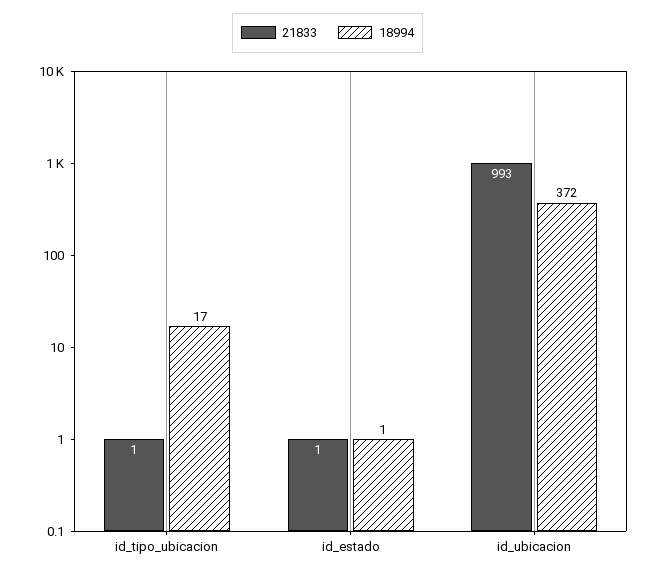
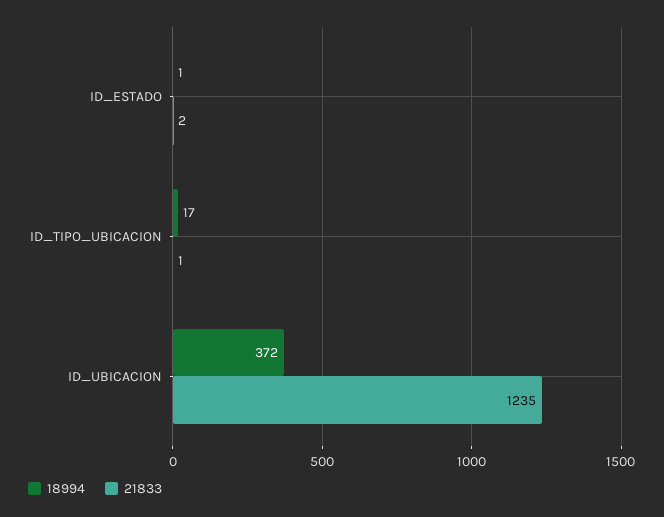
21833, id_estado: 1 -> 2
21833, id_ubicacion: 993 -> 1235

